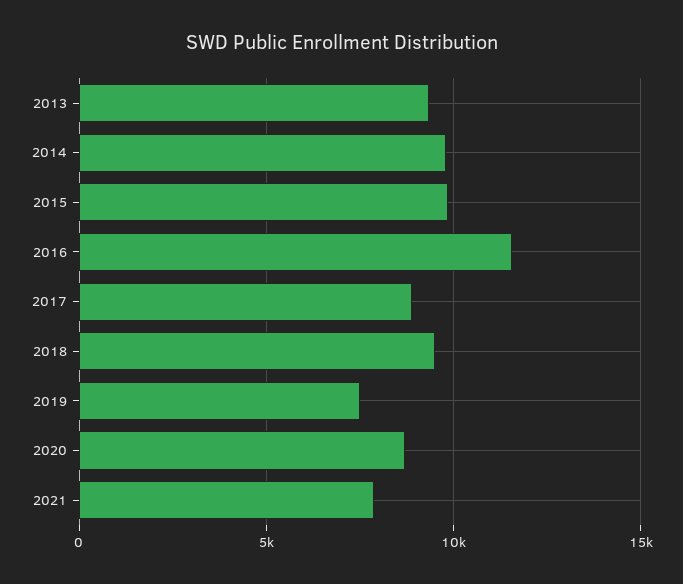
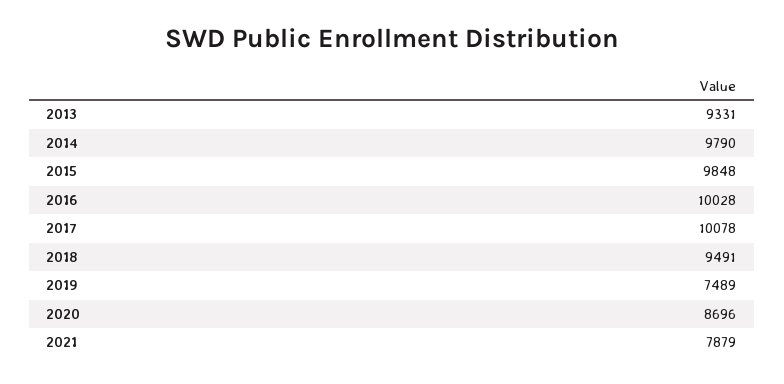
2016: 11500 -> 10028
2017: 9000 -> 10078

